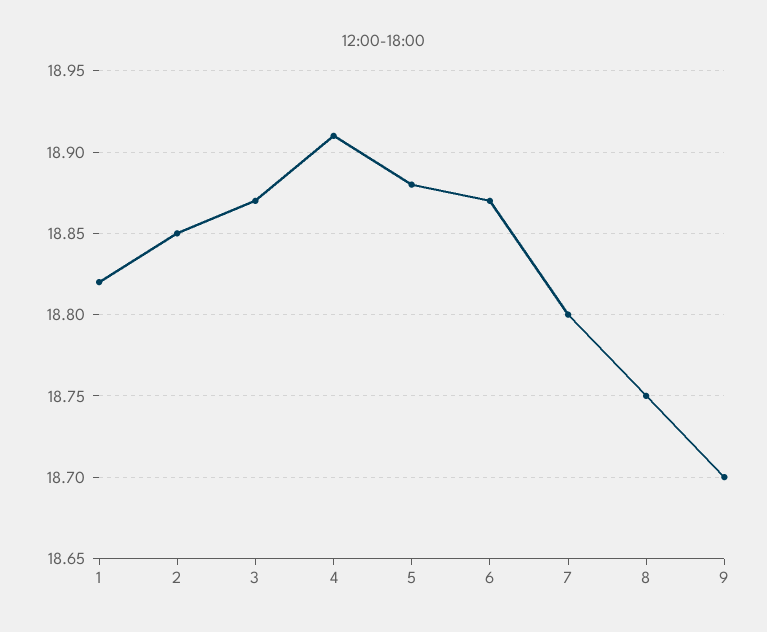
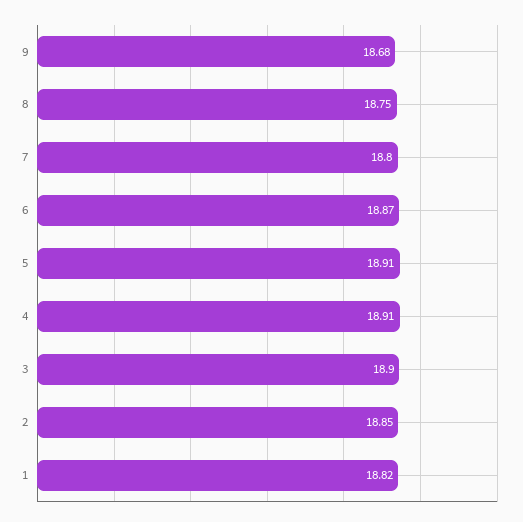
3: 18.87 -> 18.9
5: 18.88 -> 18.91
9: 18.7 -> 18.68

